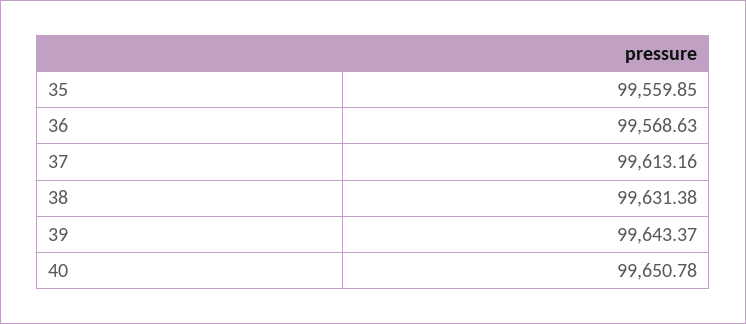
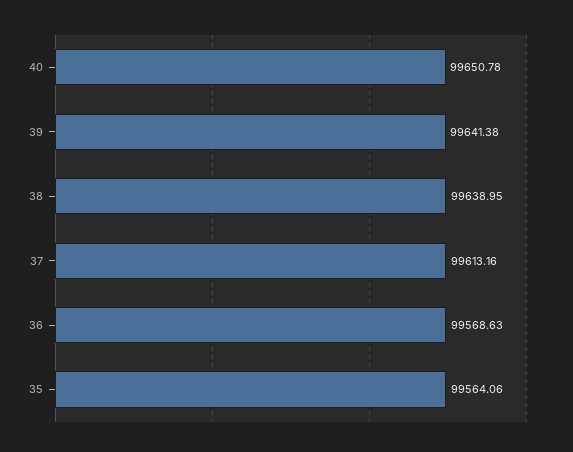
35: 99559.85 -> 99564.06
38: 99631.38 -> 99638.95
39: 99643.37 -> 99641.38

